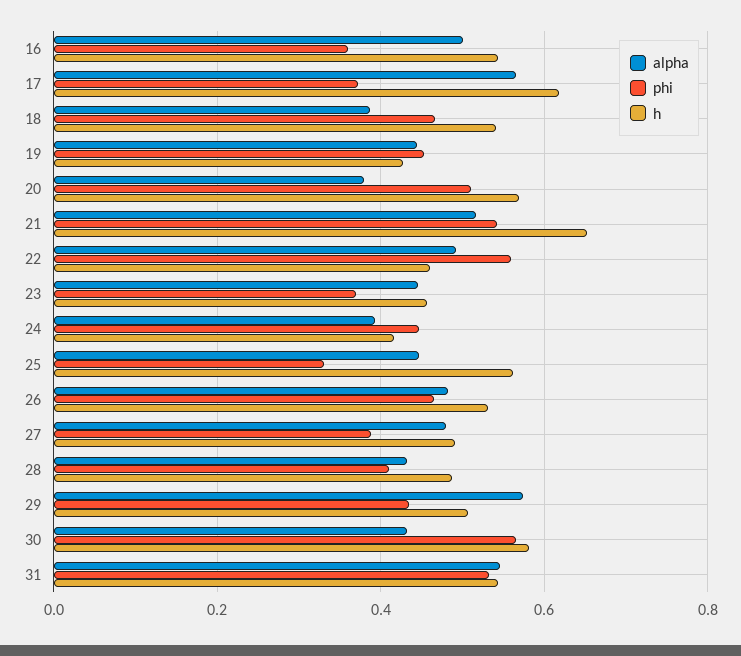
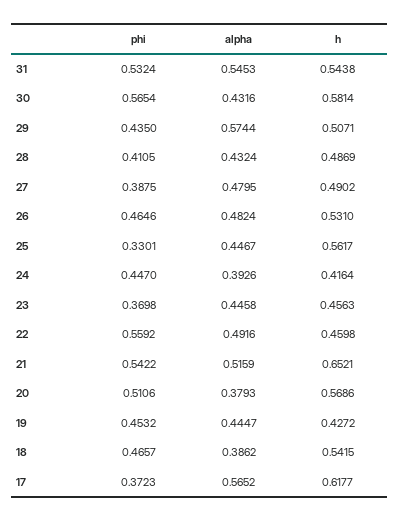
alpha, 16: 0.5 -> none
phi, 16: 0.36 -> none
h, 16: 0.54 -> none

